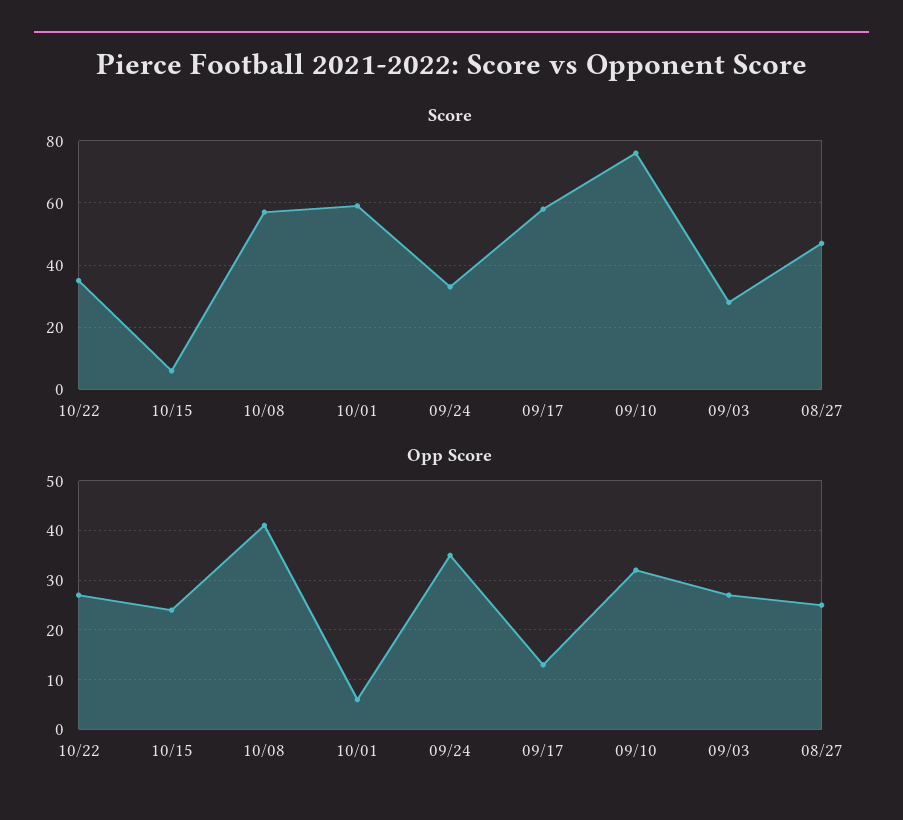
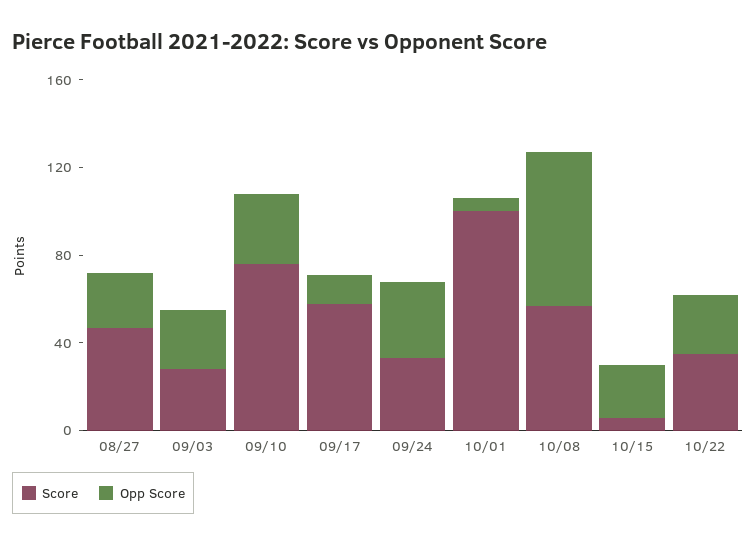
Score, 10/01: 60 -> 100
Opp Score, 10/08: 40 -> 70

